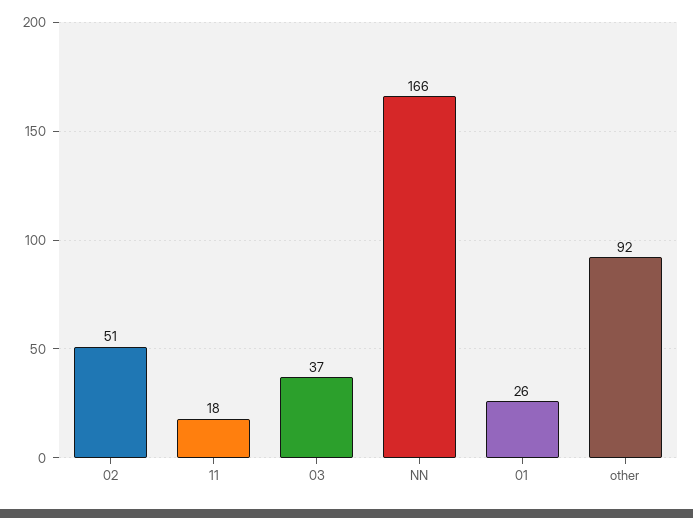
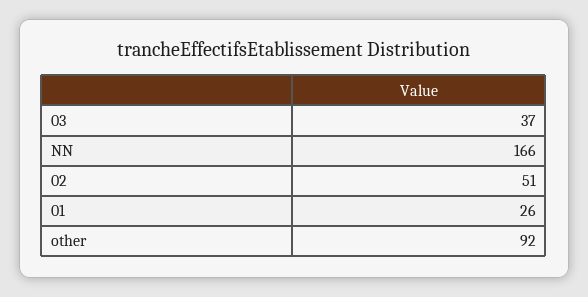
11: 18 -> none

